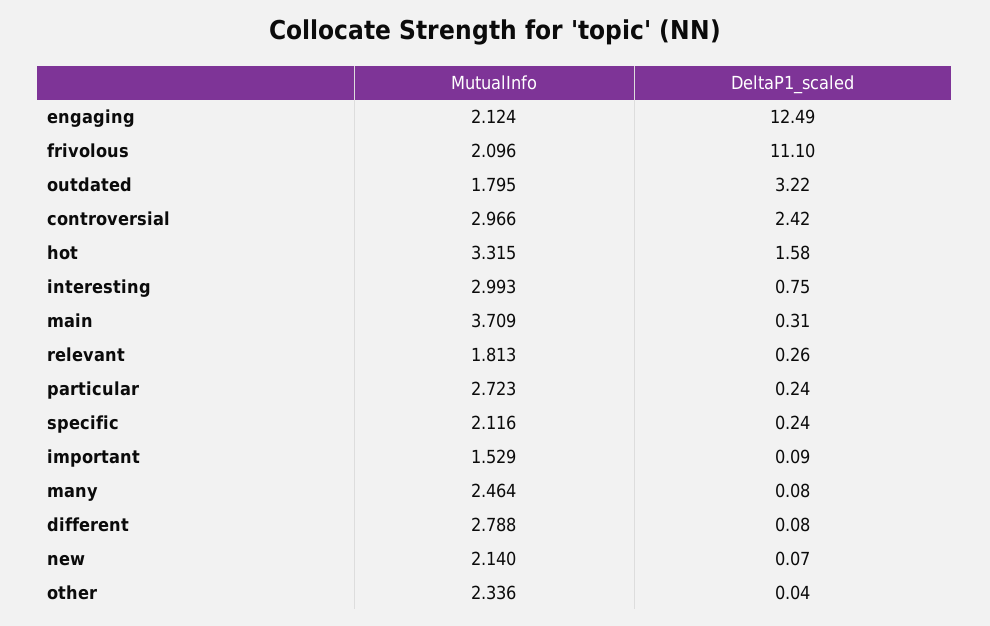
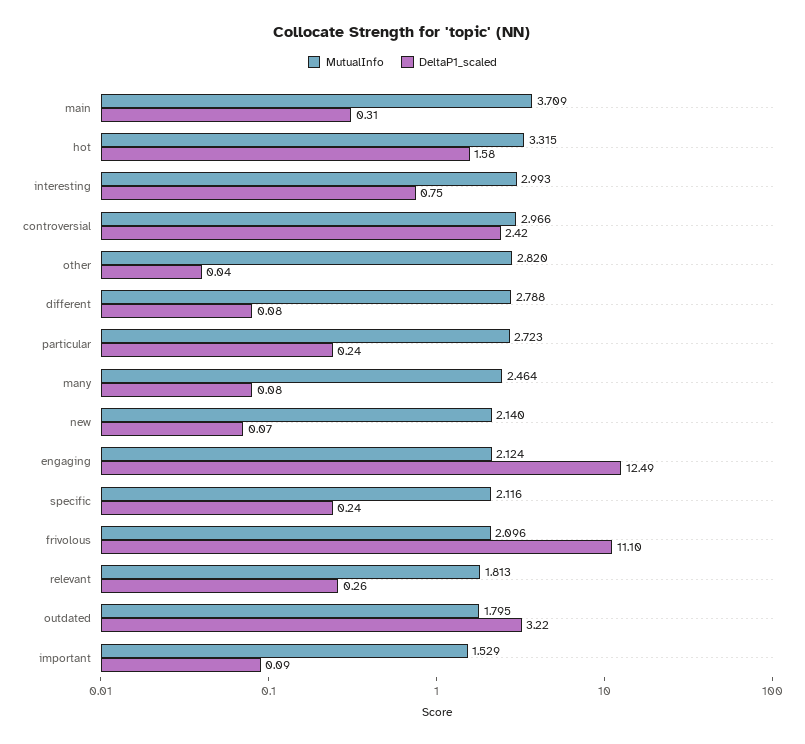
MutualInfo, other: 2.336 -> 2.82

